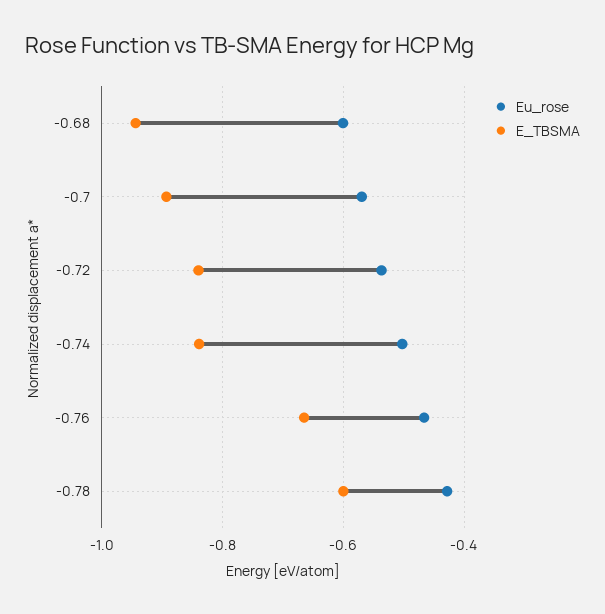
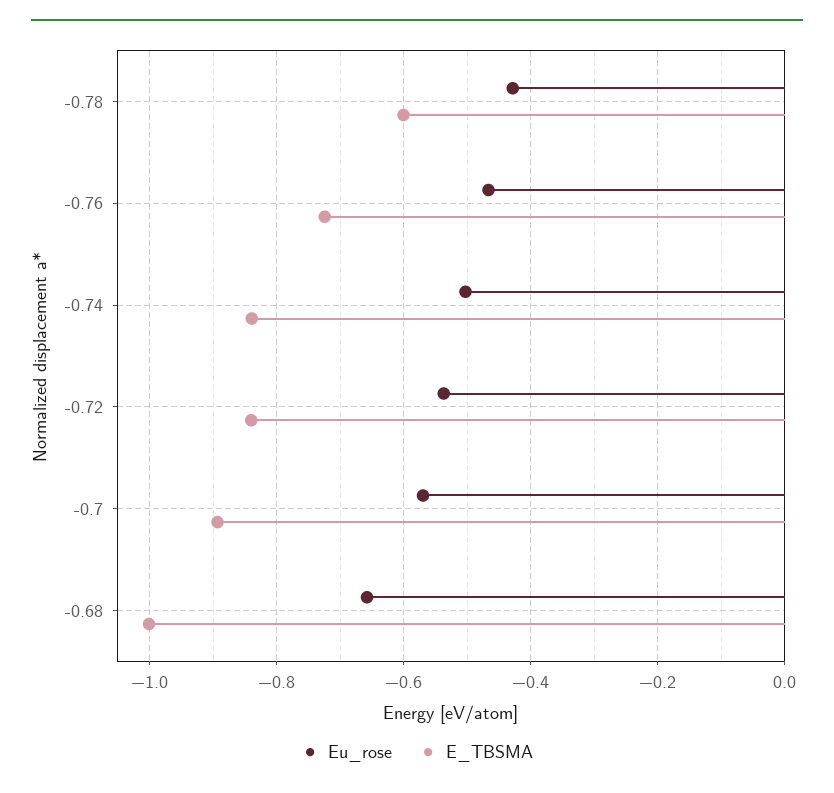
Eu_rose, -0.68: -0.6 -> -0.66
E_TBSMA, -0.68: -0.94 -> -1
E_TBSMA, -0.76: -0.66 -> -0.72

